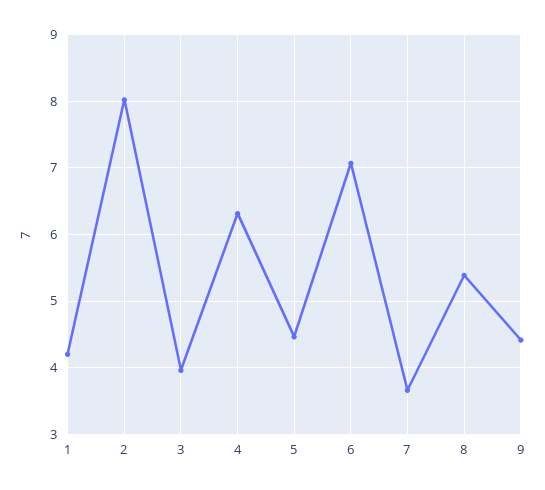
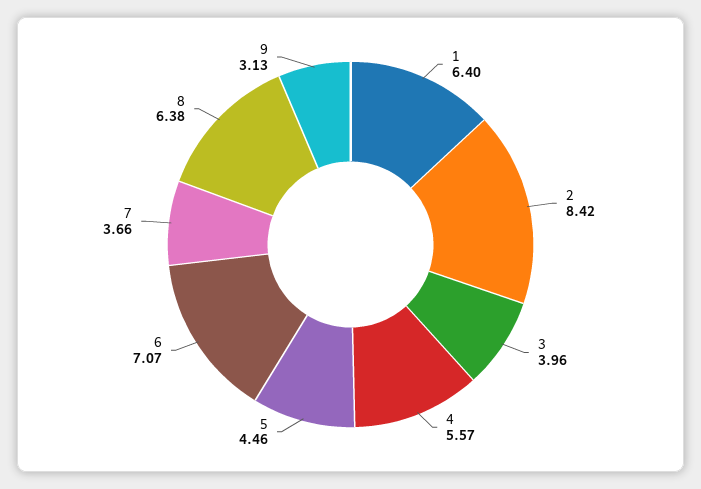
1: 4.2 -> 6.4
2: 8 -> 8.42
4: 6.3 -> 5.57
8: 5.4 -> 6.38
9: 4.4 -> 3.13

